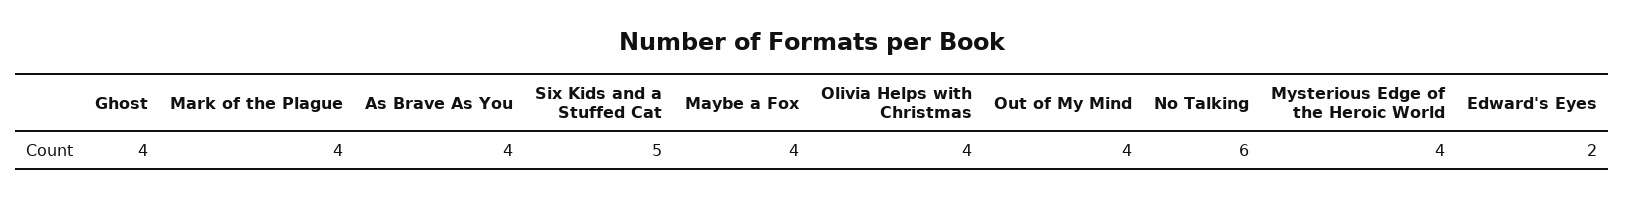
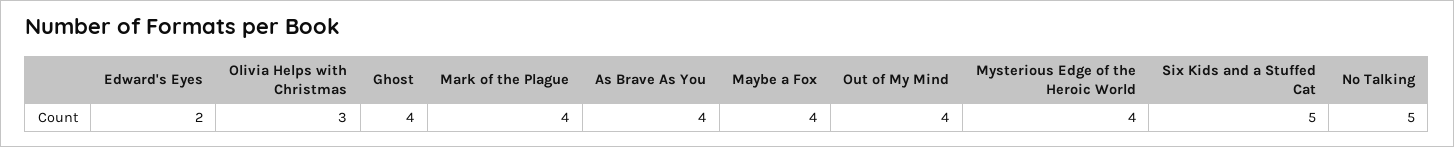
Olivia Helps with Christmas: 4 -> 3
No Talking: 6 -> 5

